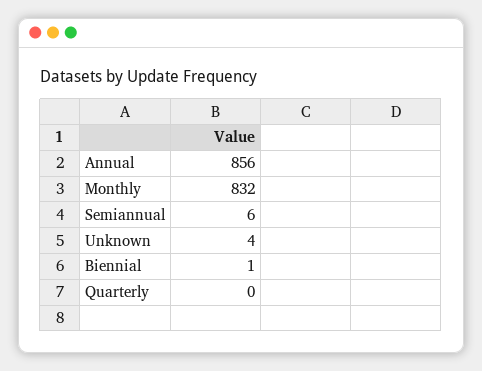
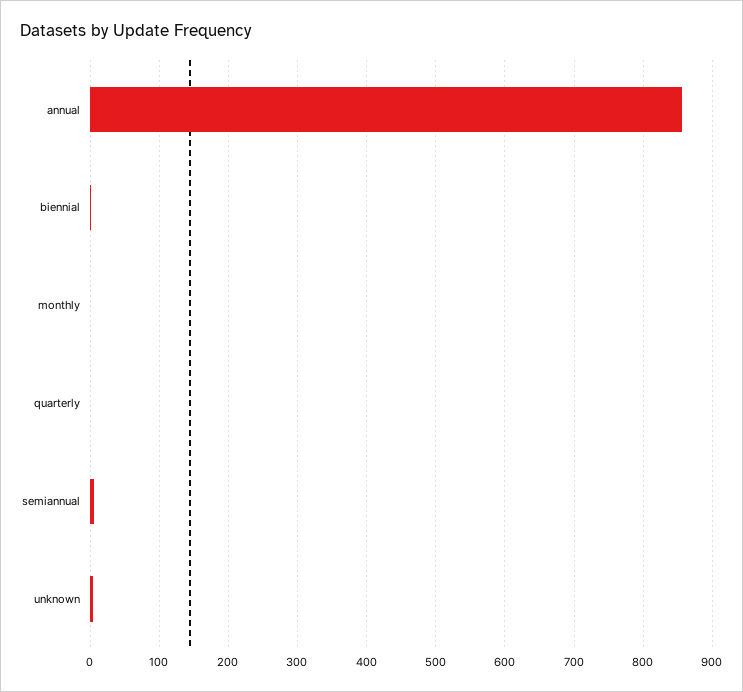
Monthly: 832 -> 0

